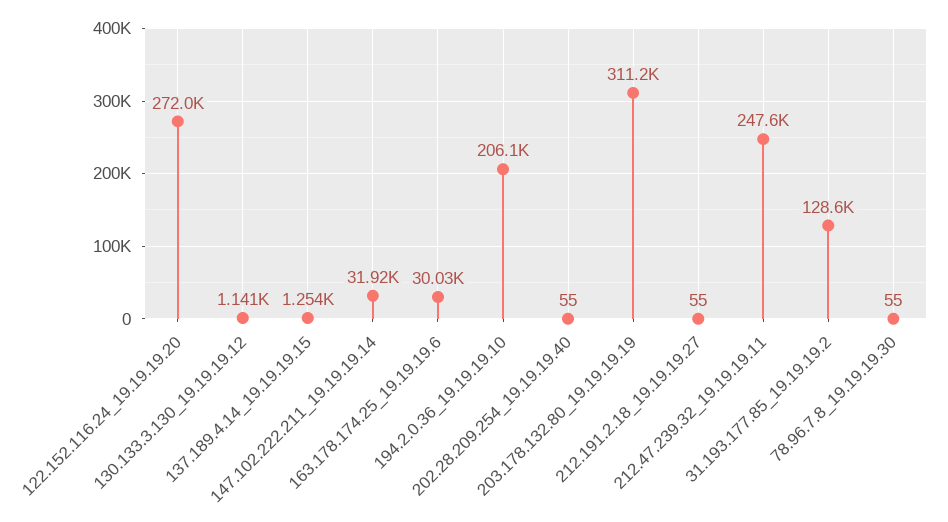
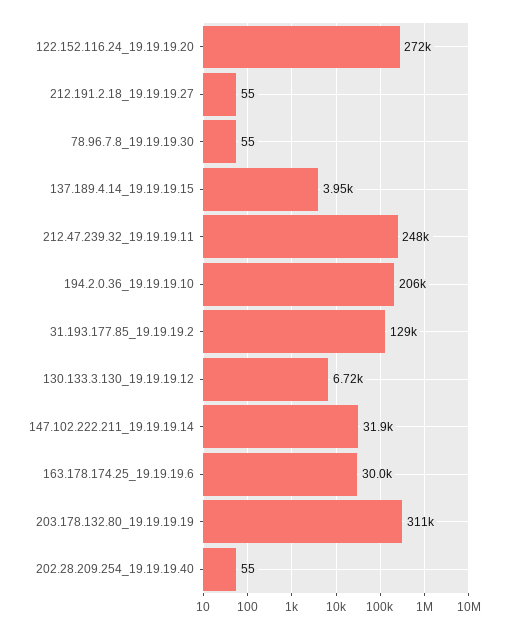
130.133.3.130_19.19.19.12: 1141 -> 6720
137.189.4.14_19.19.19.15: 1254 -> 3950

